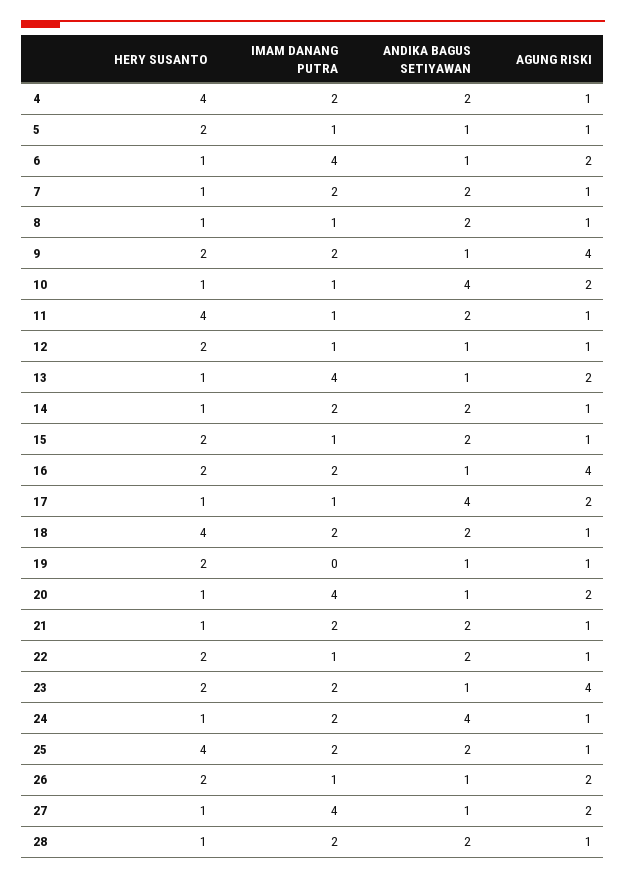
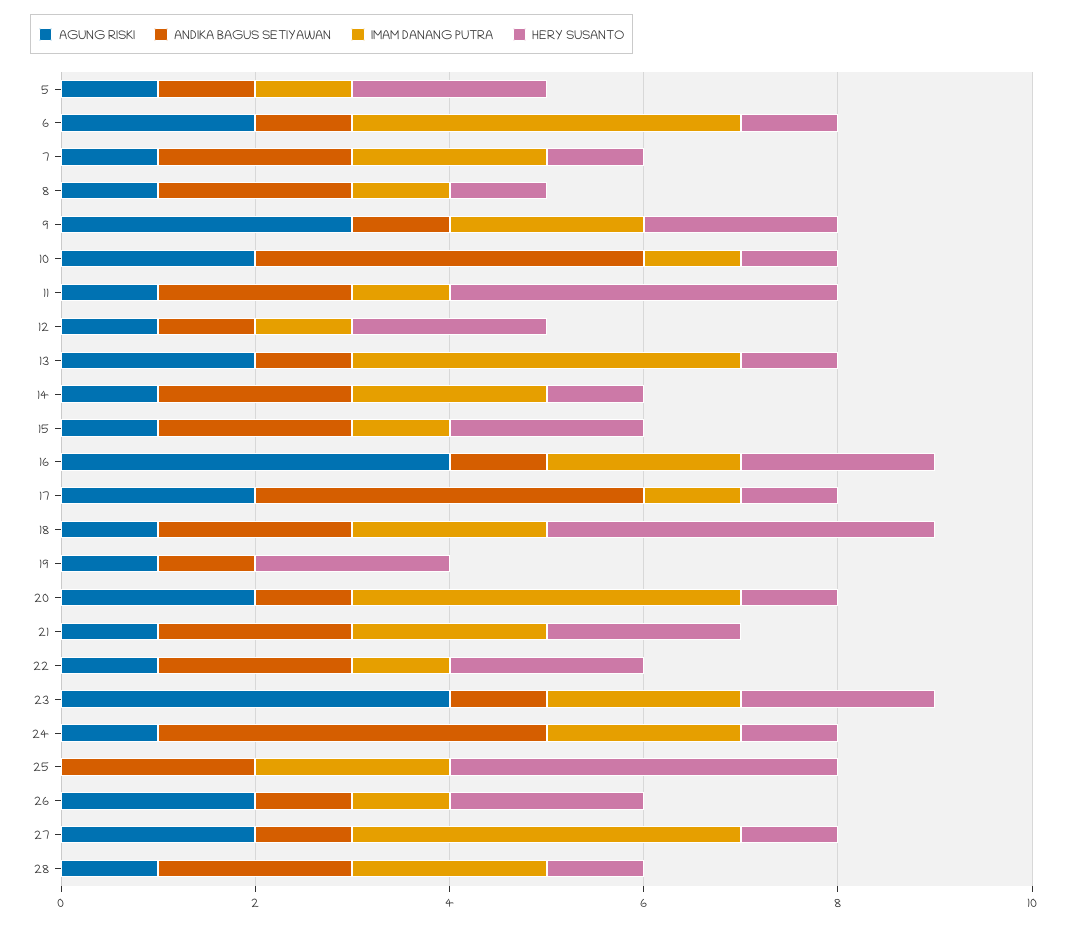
HERY SUSANTO, 4: 4 -> none
IMAM DANANG PUTRA, 4: 2 -> none
ANDIKA BAGUS SETIYAWAN, 4: 2 -> none
AGUNG RISKI, 4: 1 -> none
AGUNG RISKI, 9: 4 -> 3
HERY SUSANTO, 21: 1 -> 2
AGUNG RISKI, 25: 1 -> 0

